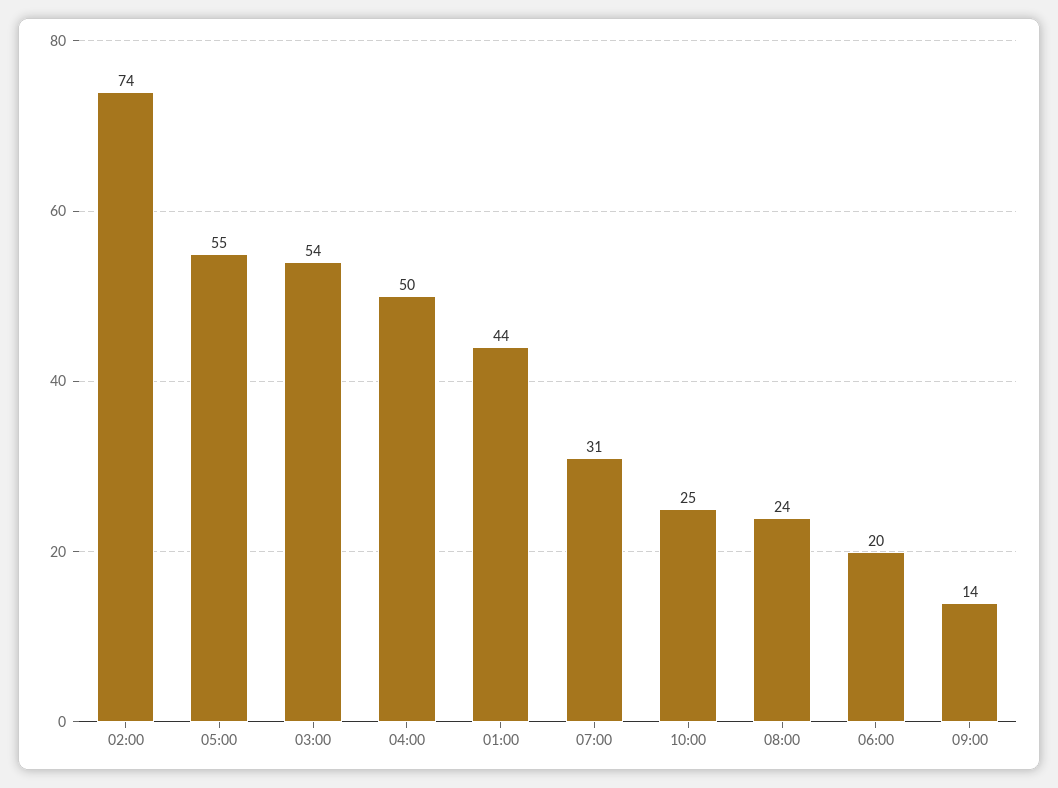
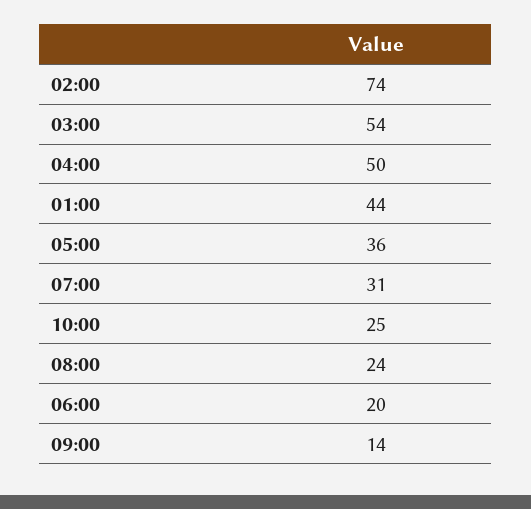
05:00: 55 -> 36

